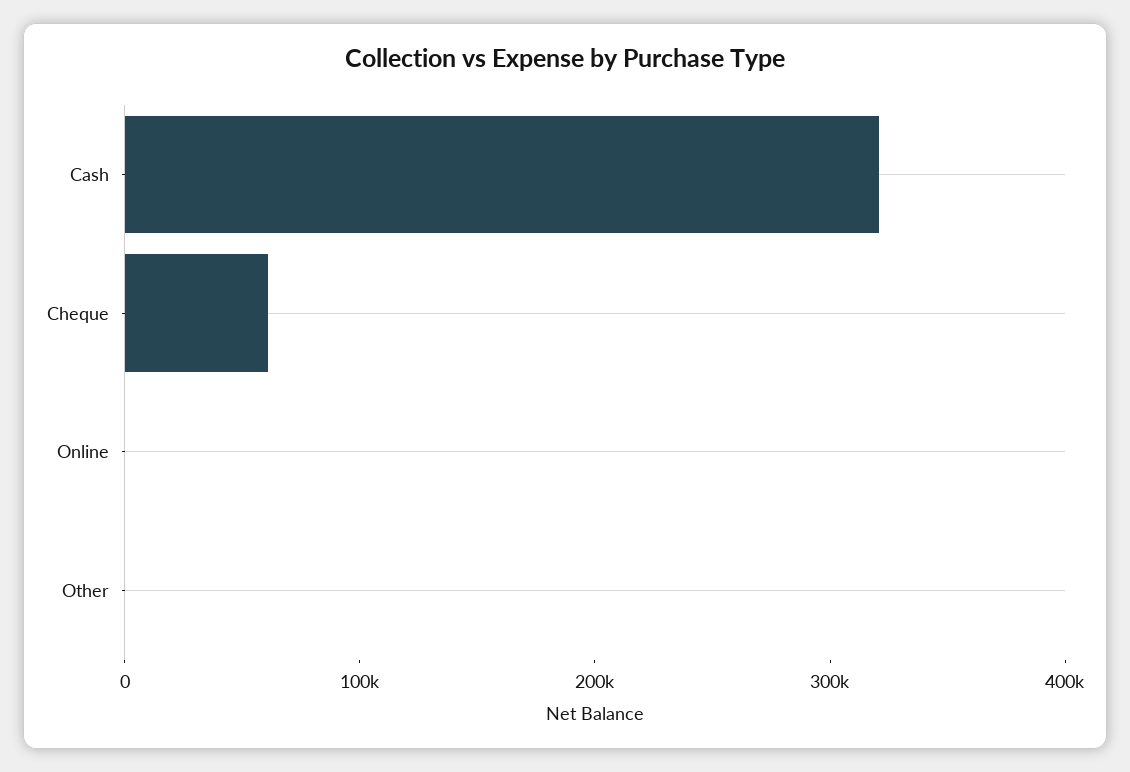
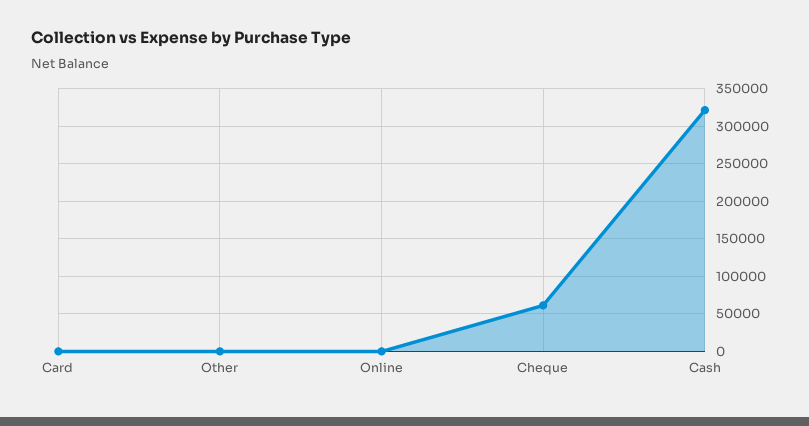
Card: none -> 0

